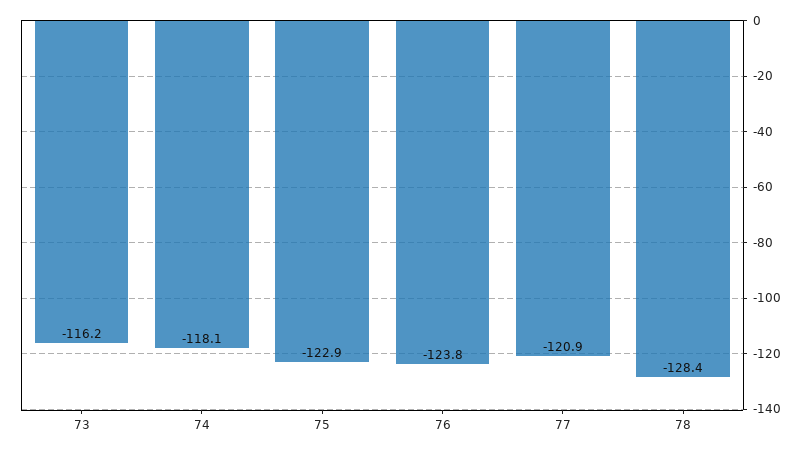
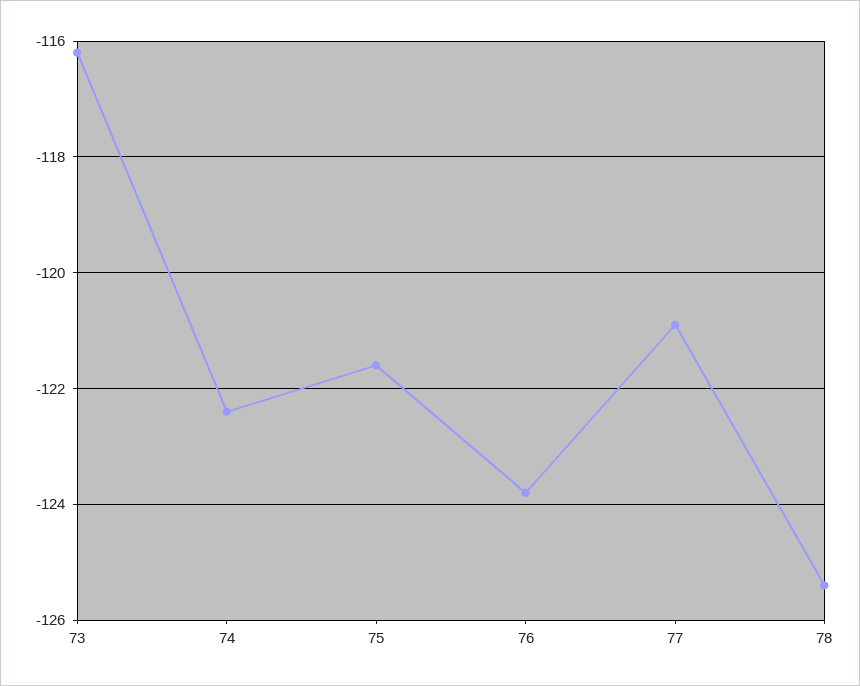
74: -118.1 -> -122.5
75: -122.9 -> -121.5
78: -128.4 -> -125.5

